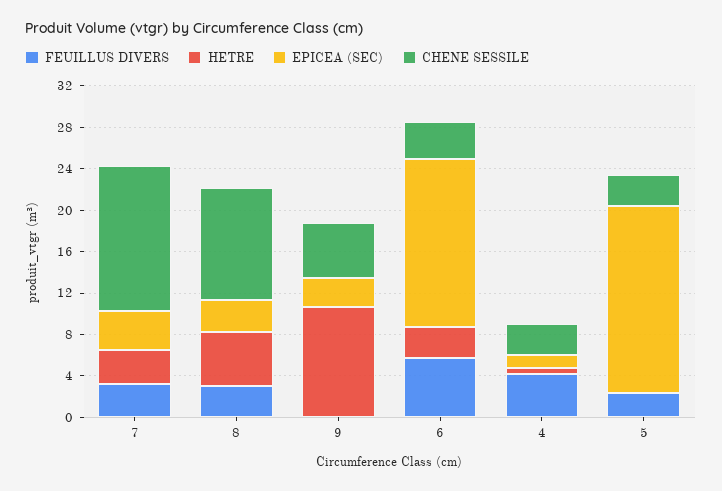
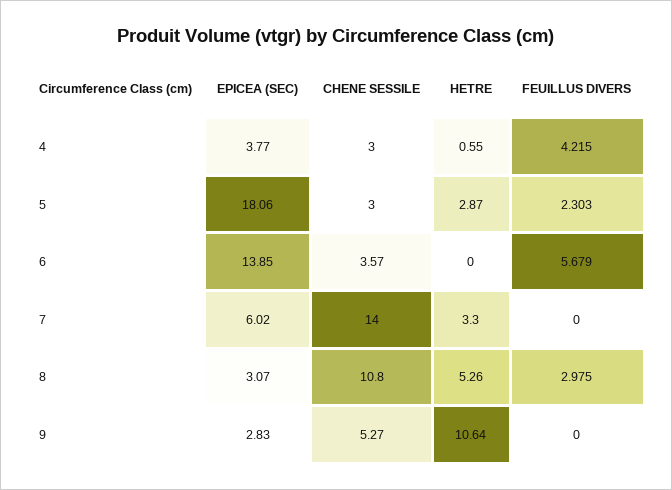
FEUILLUS DIVERS, 7: 3 -> 0
EPICEA (SEC), 7: 4 -> 6.02
HETRE, 6: 3 -> 0
EPICEA (SEC), 6: 16 -> 13.85
EPICEA (SEC), 4: 1 -> 3.77
HETRE, 5: 0 -> 2.87

